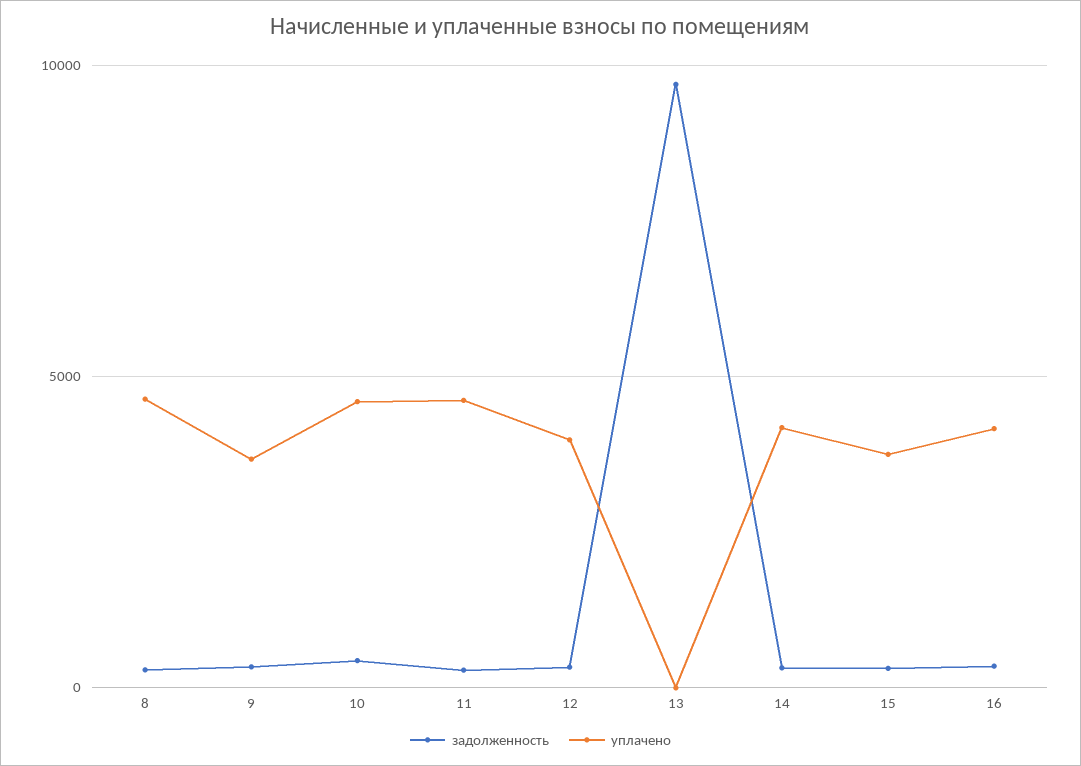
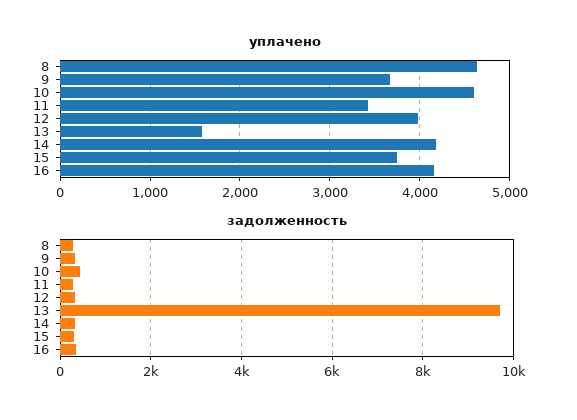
уплачено, 11: 4500 -> 3400
уплачено, 13: 0 -> 1600

